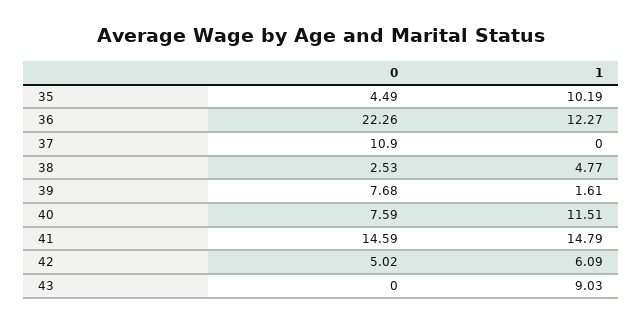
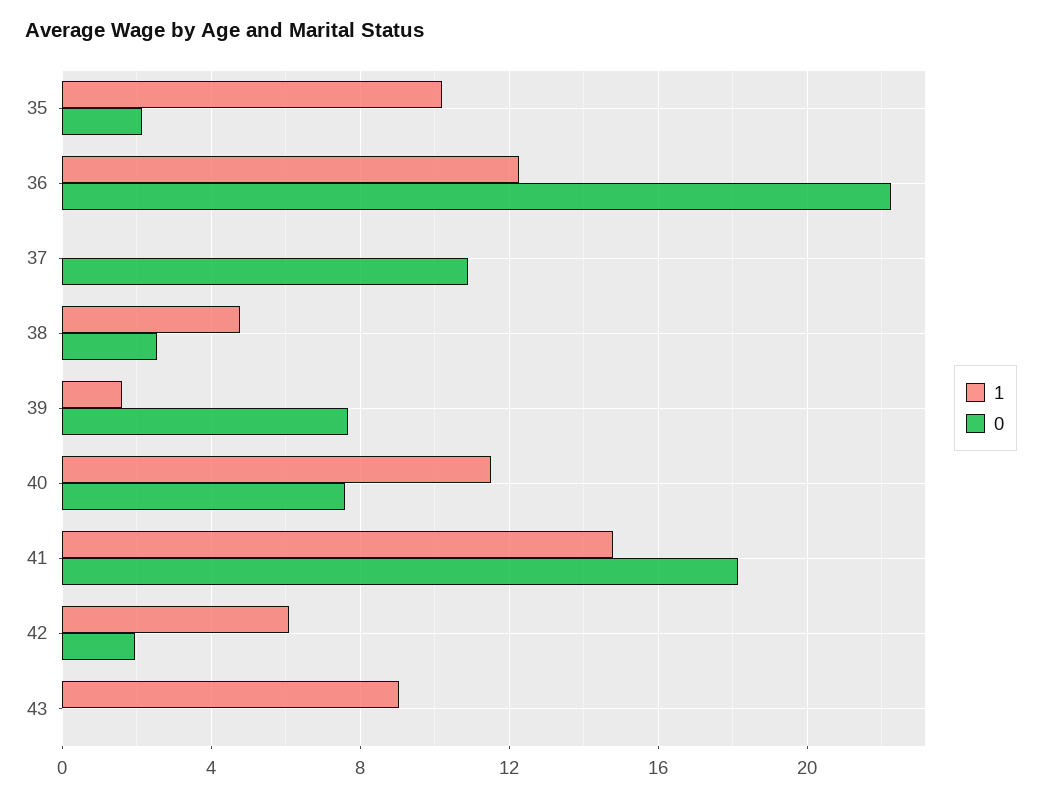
0, 35: 4.49 -> 2
0, 41: 14.59 -> 18
0, 42: 5.02 -> 2

